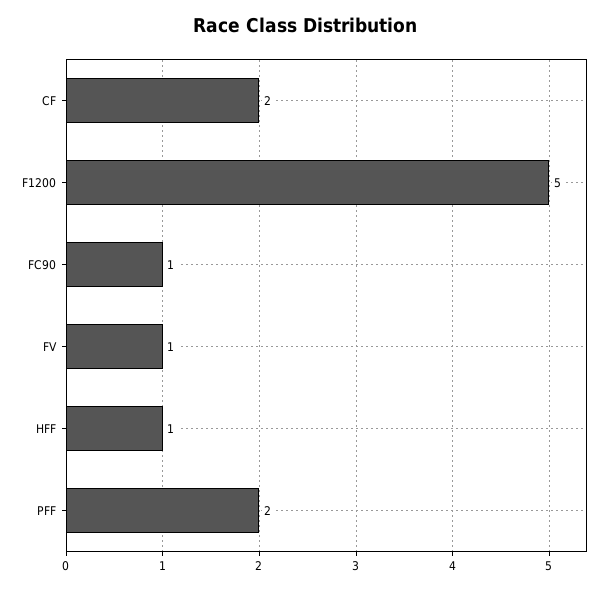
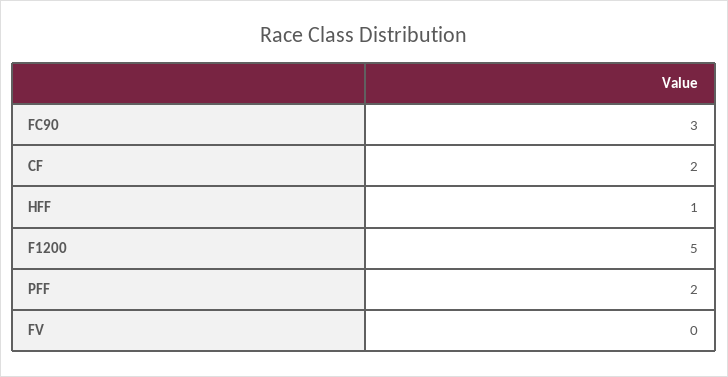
FC90: 1 -> 3
FV: 1 -> 0

